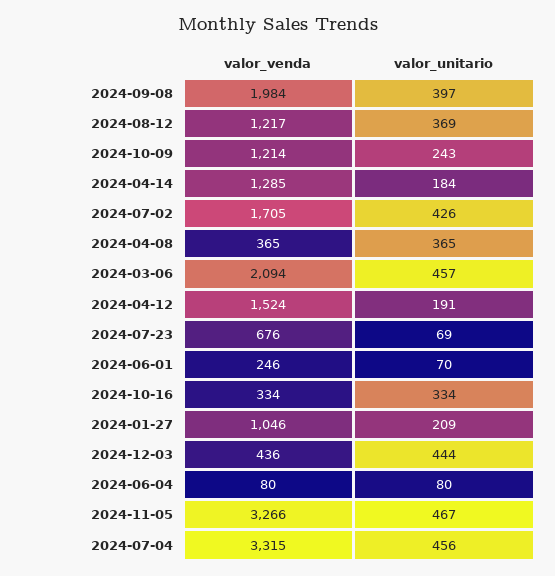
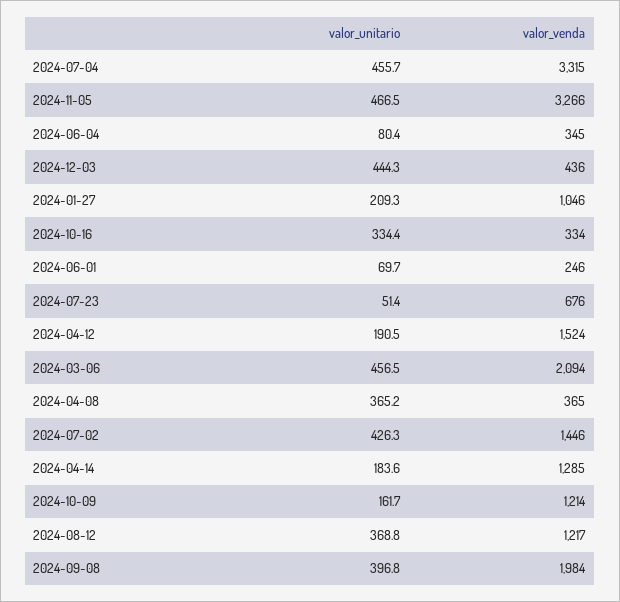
valor_unitario, 2024-10-09: 243 -> 161.7
valor_venda, 2024-07-02: 1705 -> 1446
valor_unitario, 2024-07-23: 69 -> 51.4
valor_venda, 2024-06-04: 80 -> 345

